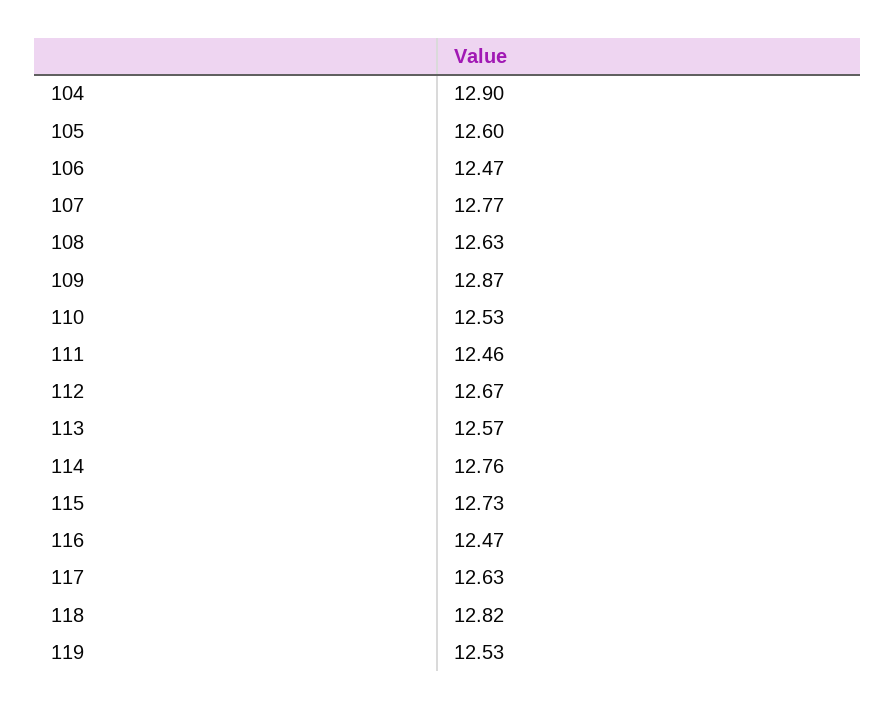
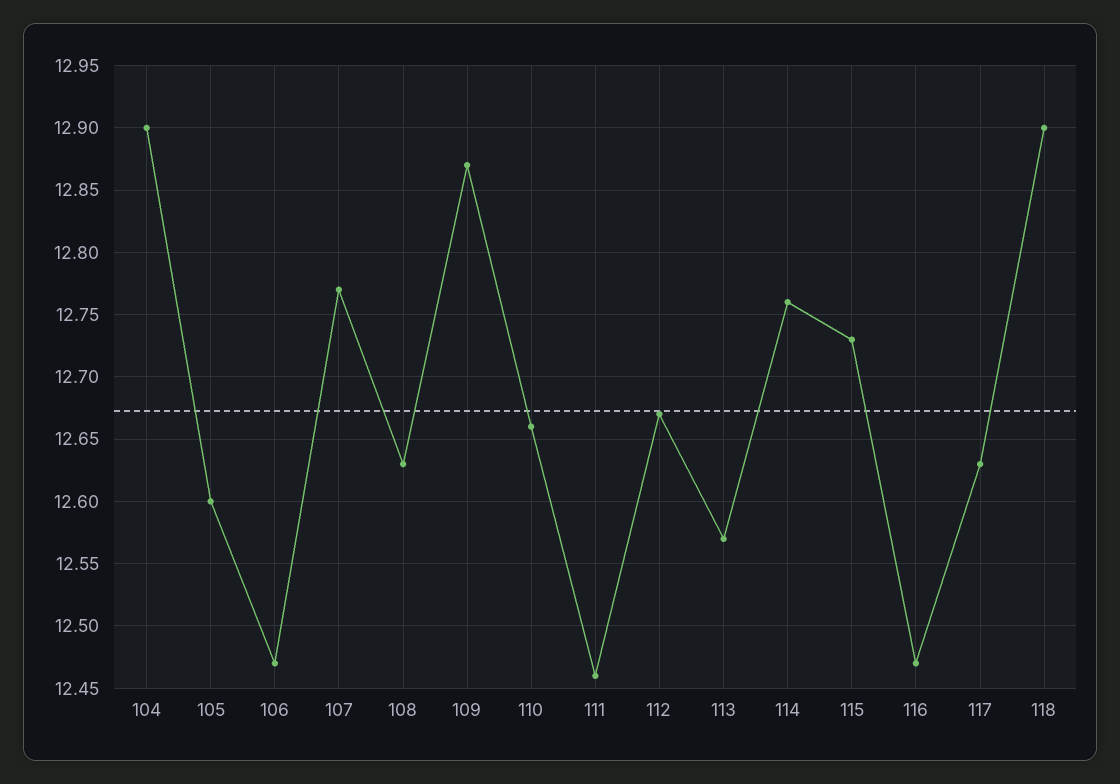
110: 12.53 -> 12.66
118: 12.82 -> 12.9
119: 12.53 -> none

